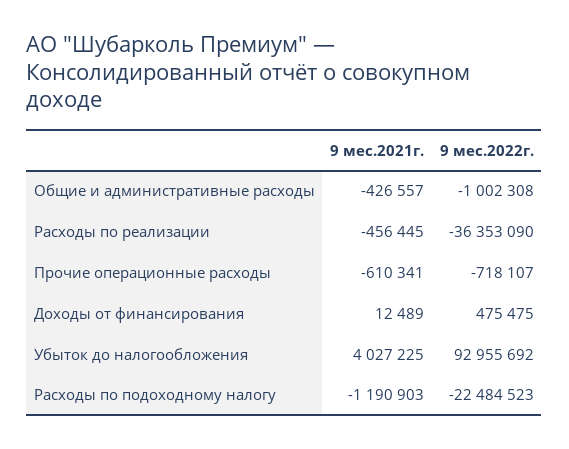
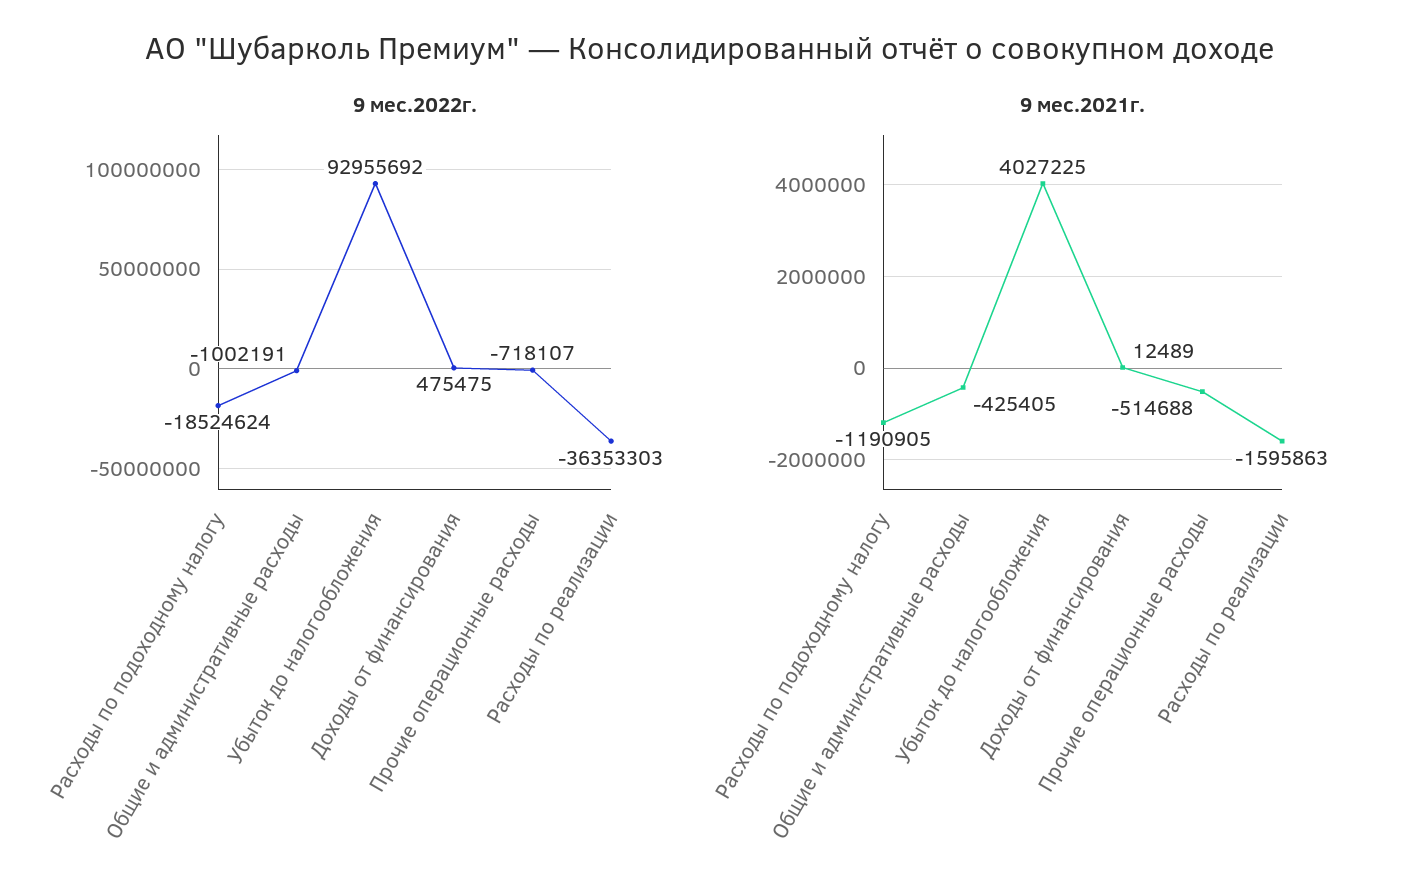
9 мес.2021г., Общие и административные расходы: -426557 -> -425405
9 мес.2022г., Общие и административные расходы: -1002308 -> -1002191
9 мес.2021г., Расходы по реализации: -456445 -> -1595863
9 мес.2022г., Расходы по реализации: -36353090 -> -36353303
9 мес.2021г., Прочие операционные расходы: -610341 -> -514688
9 мес.2021г., Расходы по подоходному налогу: -1190903 -> -1190905
9 мес.2022г., Расходы по подоходному налогу: -22484523 -> -18524624

